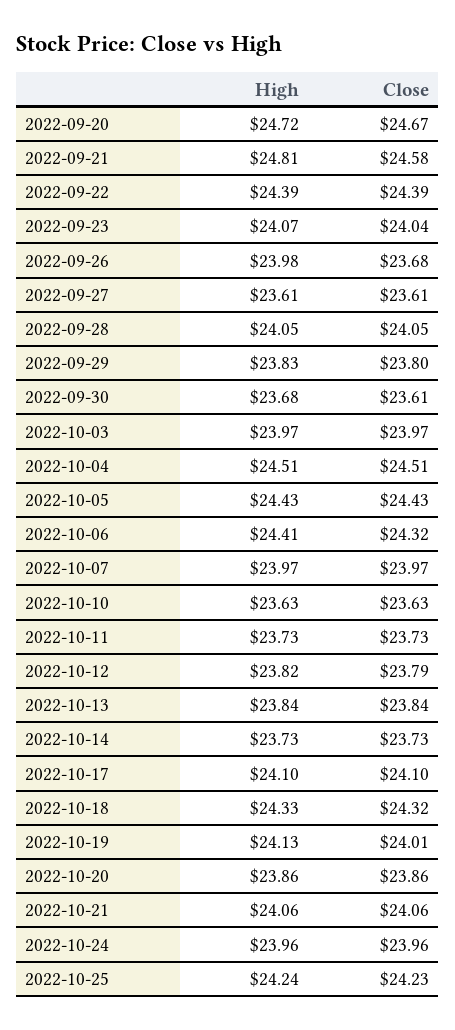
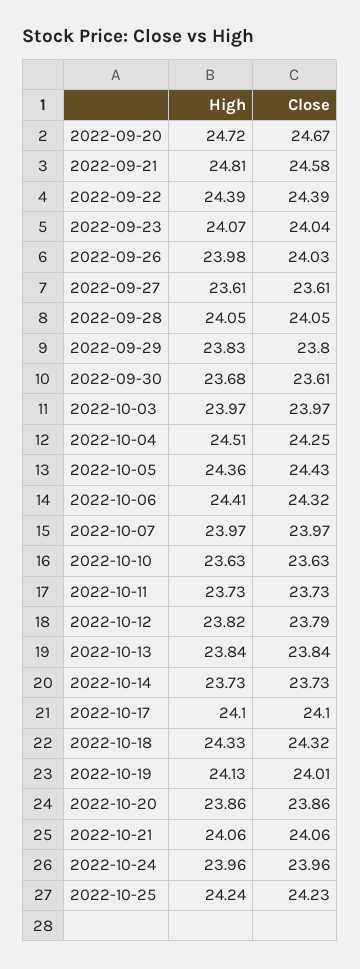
Close, 2022-09-26: 23.68 -> 24.03
Close, 2022-10-04: 24.51 -> 24.25
High, 2022-10-05: 24.43 -> 24.36

